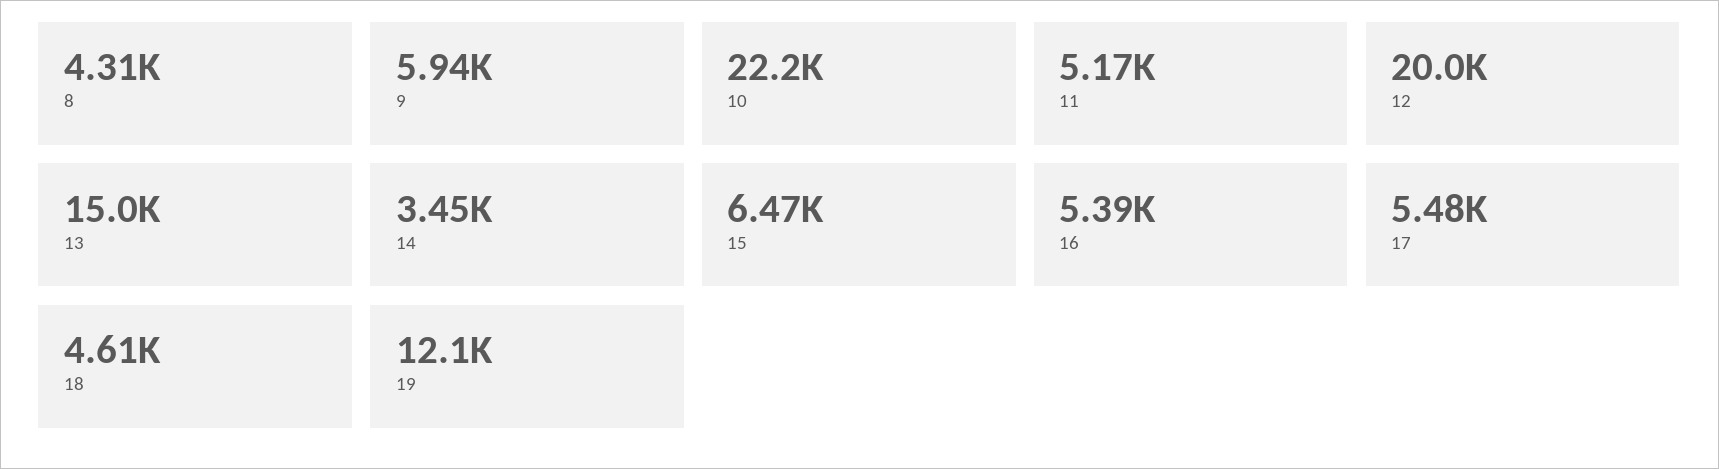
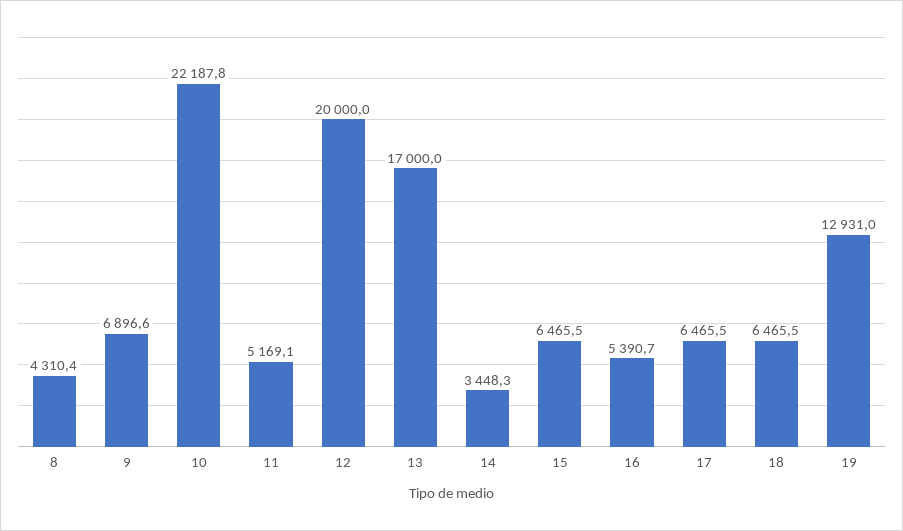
9: 5940 -> 6896.6
13: 15000 -> 17000
17: 5480 -> 6465.5
18: 4610 -> 6465.5
19: 12100 -> 12931

